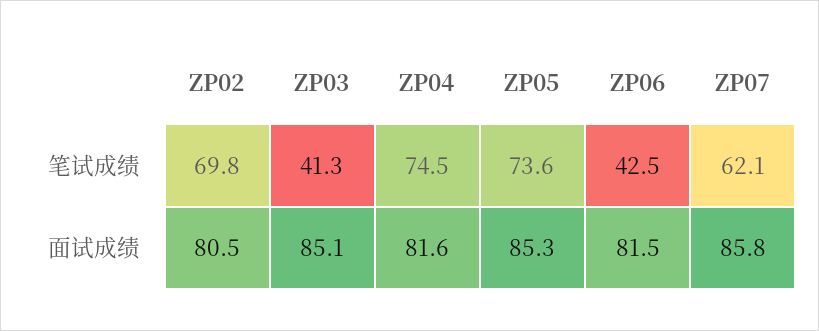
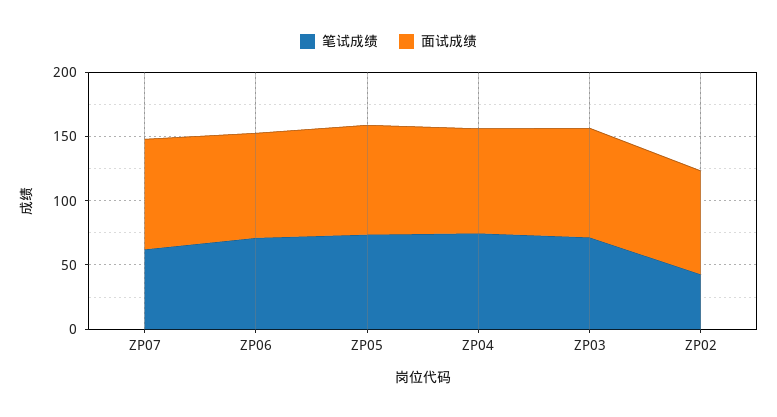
笔试成绩, ZP02: 69.8 -> 40
笔试成绩, ZP03: 41.3 -> 70
笔试成绩, ZP06: 42.5 -> 70

